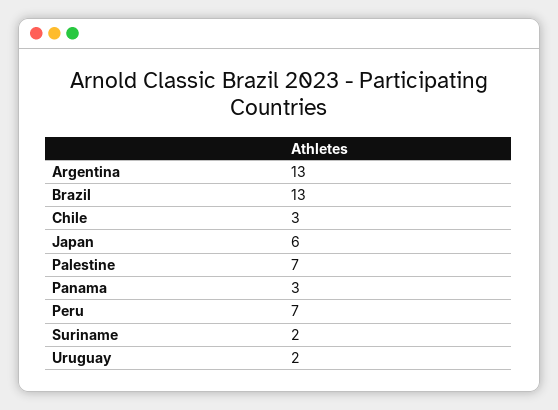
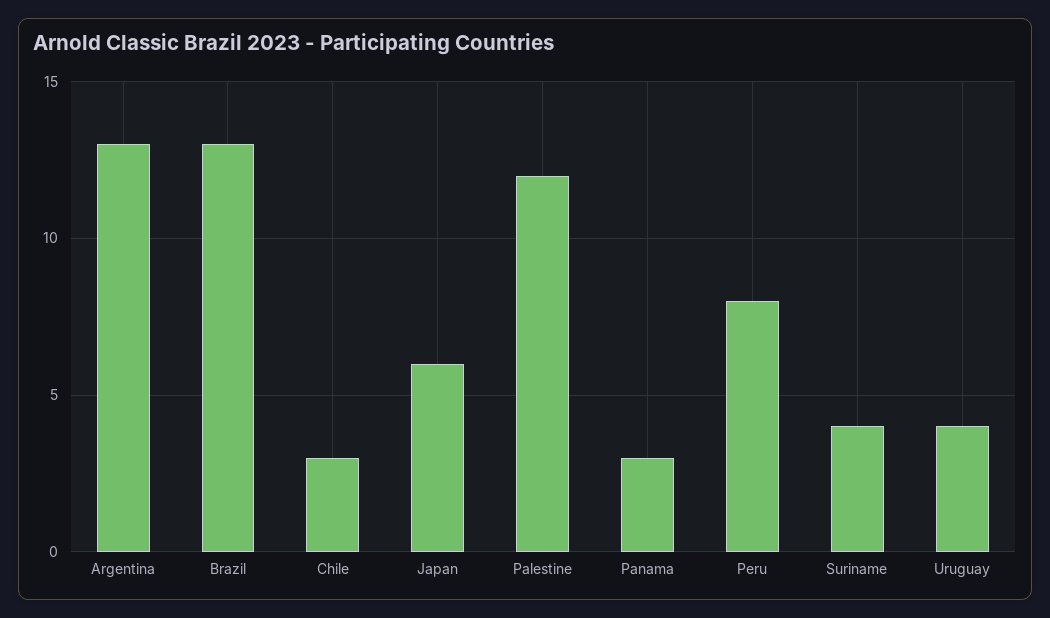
Palestine: 7 -> 12
Peru: 7 -> 8
Suriname: 2 -> 4
Uruguay: 2 -> 4

